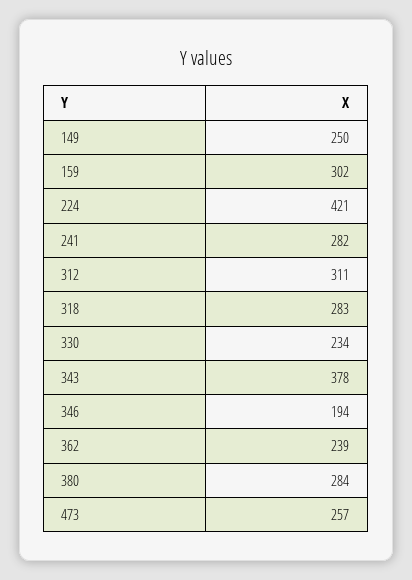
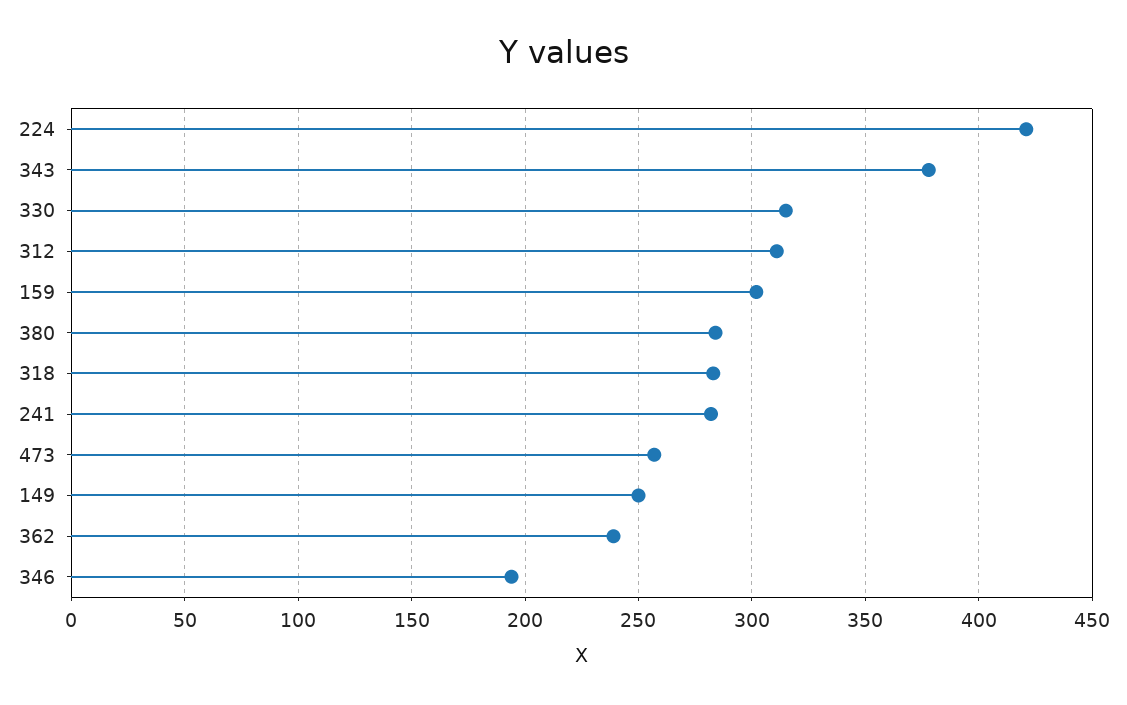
330: 234 -> 315

